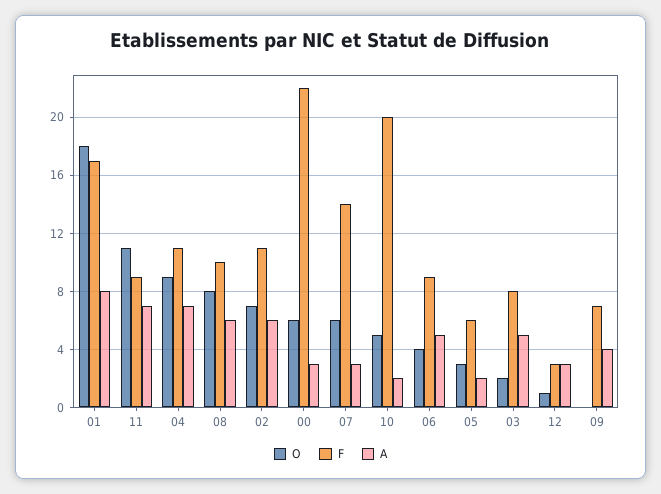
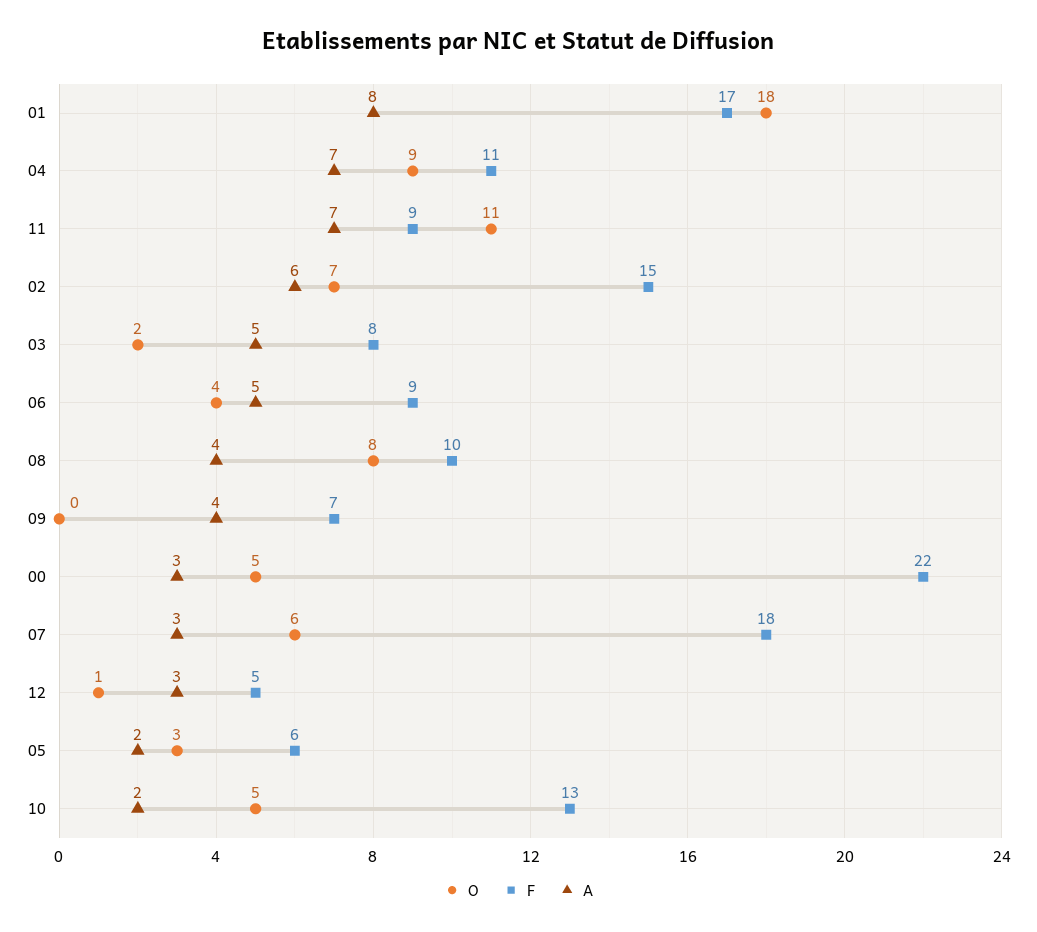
A, 08: 6 -> 4
F, 02: 11 -> 15
O, 00: 6 -> 5
F, 07: 14 -> 18
F, 10: 20 -> 13
F, 12: 3 -> 5

